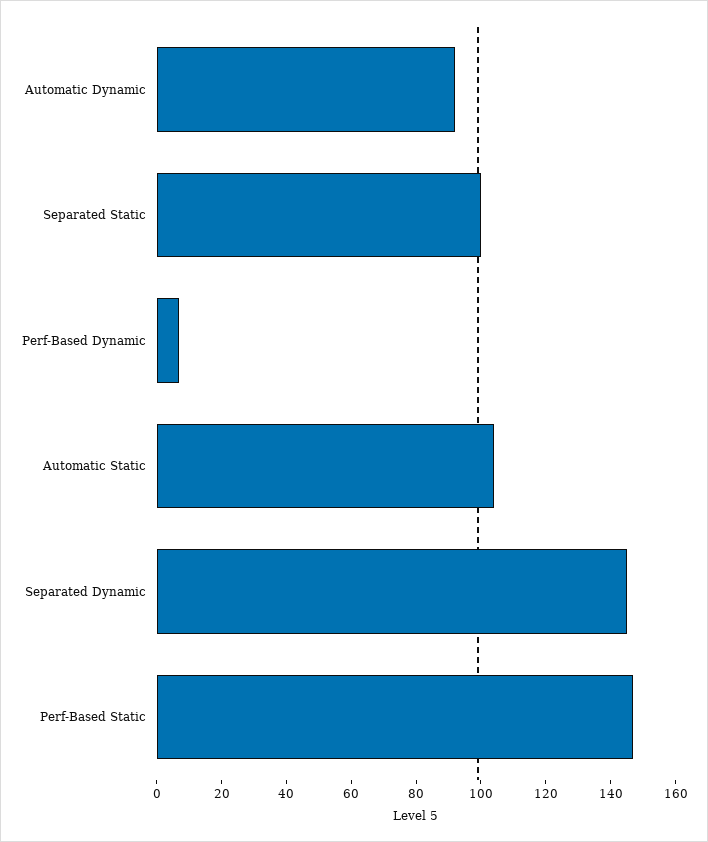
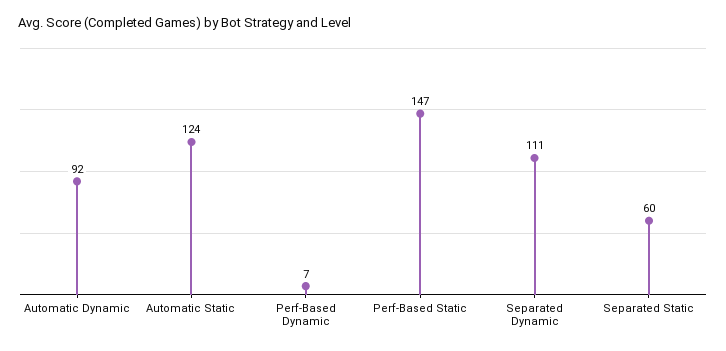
Separated Static: 100 -> 60
Automatic Static: 105 -> 124
Separated Dynamic: 145 -> 111

